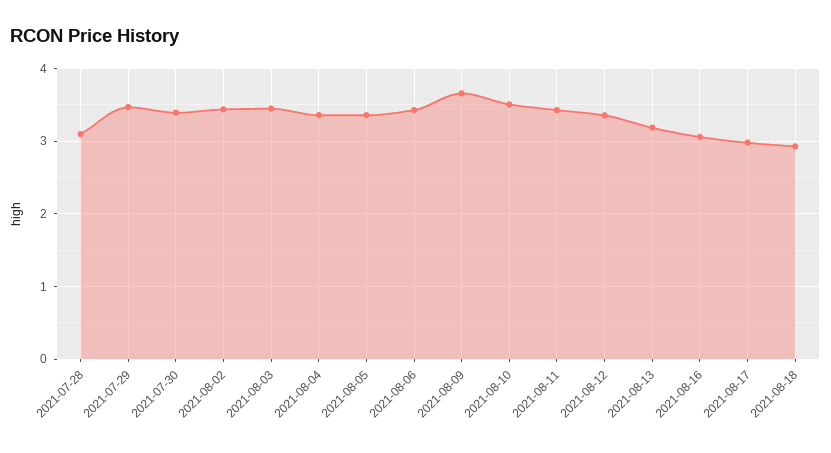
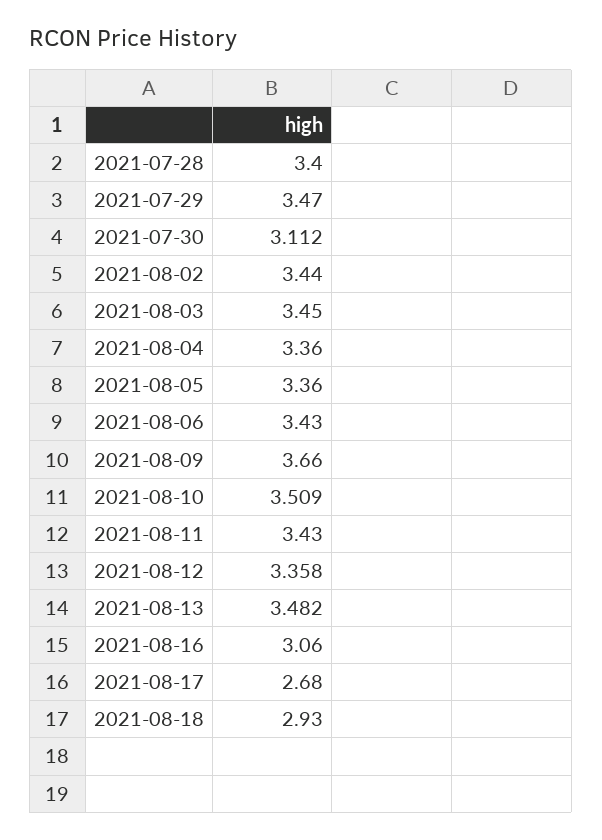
2021-07-28: 3.1 -> 3.4
2021-07-30: 3.4 -> 3.112
2021-08-13: 3.2 -> 3.482
2021-08-17: 3 -> 2.68

